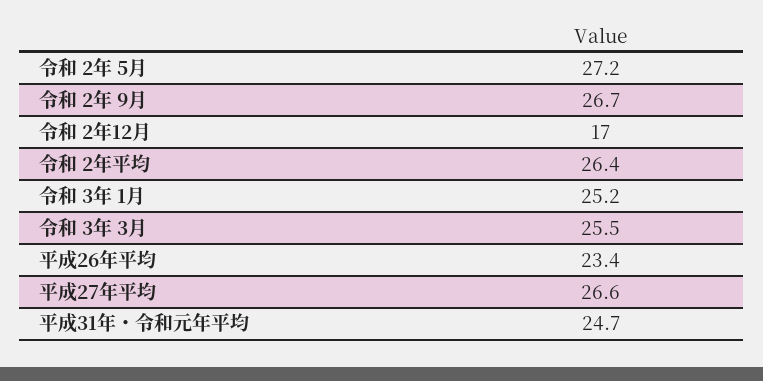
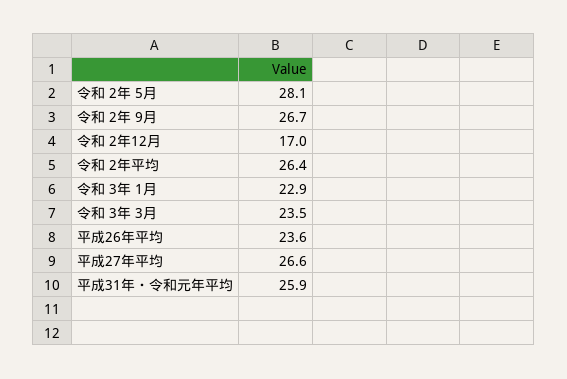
令和 2年 5月: 27.2 -> 28.1
令和 3年 1月: 25.2 -> 22.9
令和 3年 3月: 25.5 -> 23.5
平成26年平均: 23.4 -> 23.6
平成31年・令和元年平均: 24.7 -> 25.9

